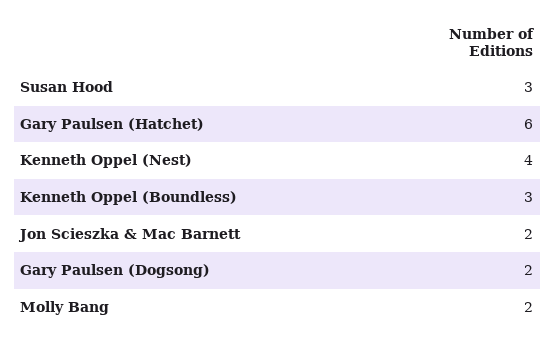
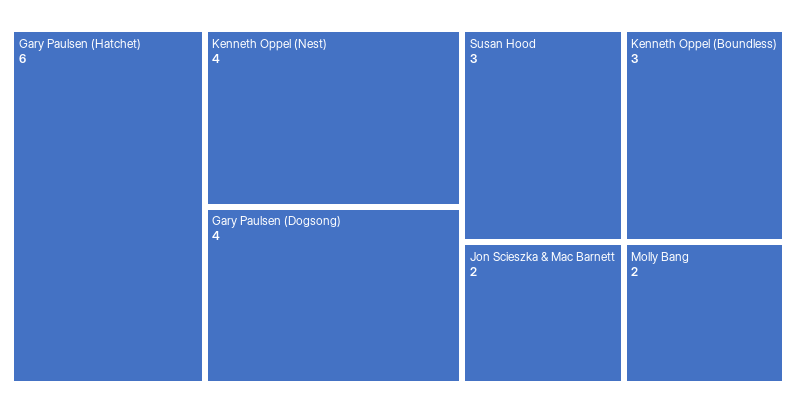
Gary Paulsen (Dogsong): 2 -> 4

